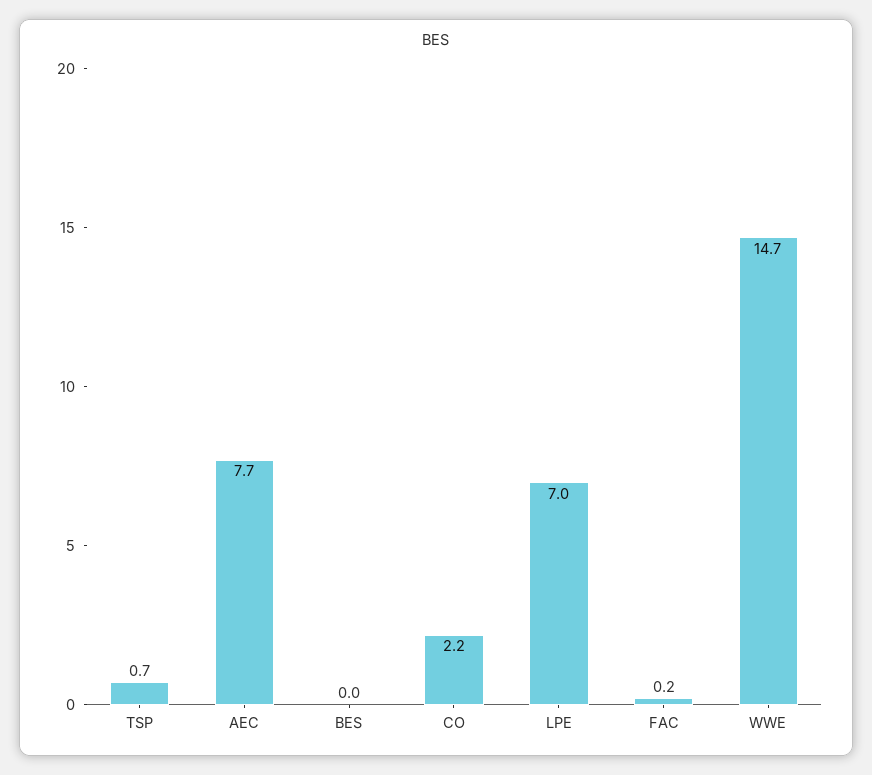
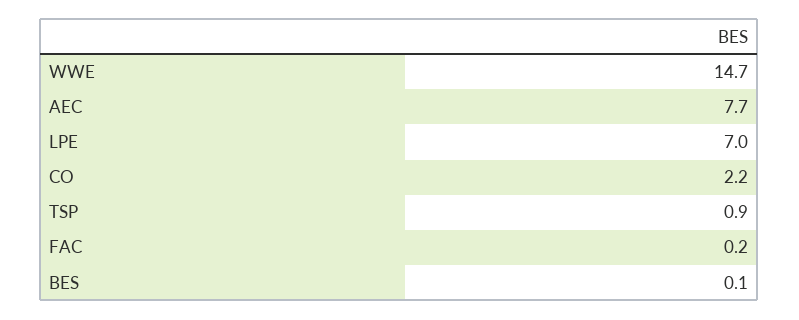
TSP: 0.7 -> 0.9
BES: 0 -> 0.1

